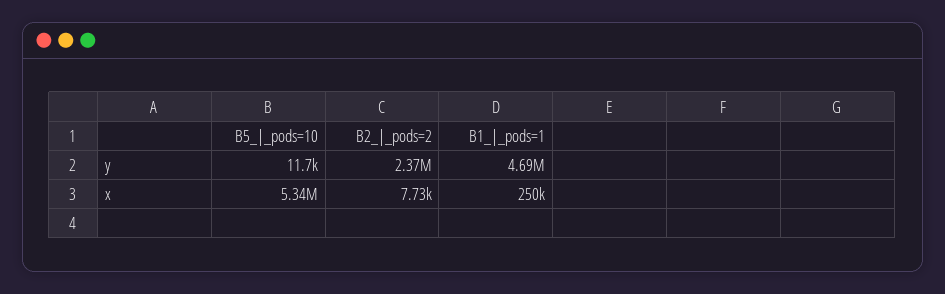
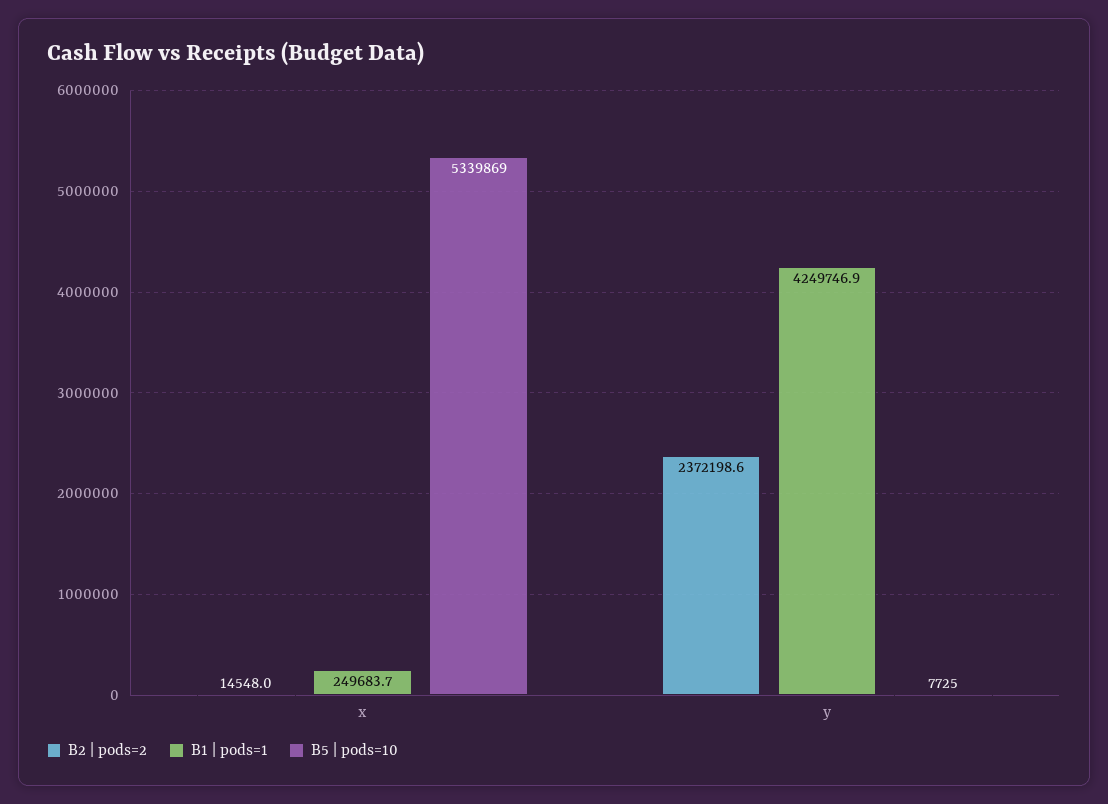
B5_|_pods=10, y: 11700 -> 7725
B1_|_pods=1, y: 4690000 -> 4249746.9
B2_|_pods=2, x: 7730 -> 14548

